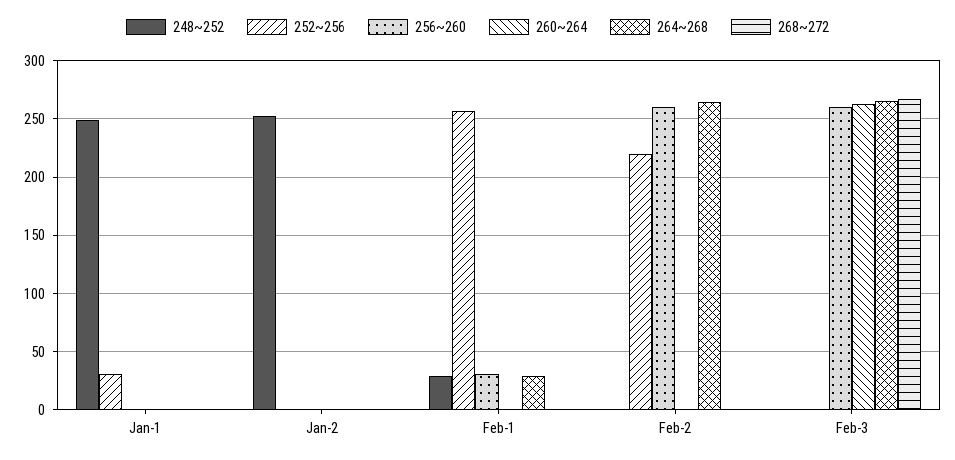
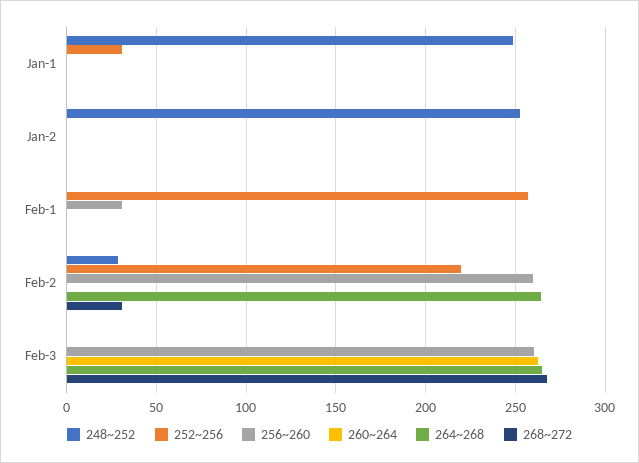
248~252, Feb-1: 30 -> 0
264~268, Feb-1: 30 -> 0
248~252, Feb-2: 0 -> 30
268~272, Feb-2: 0 -> 30

